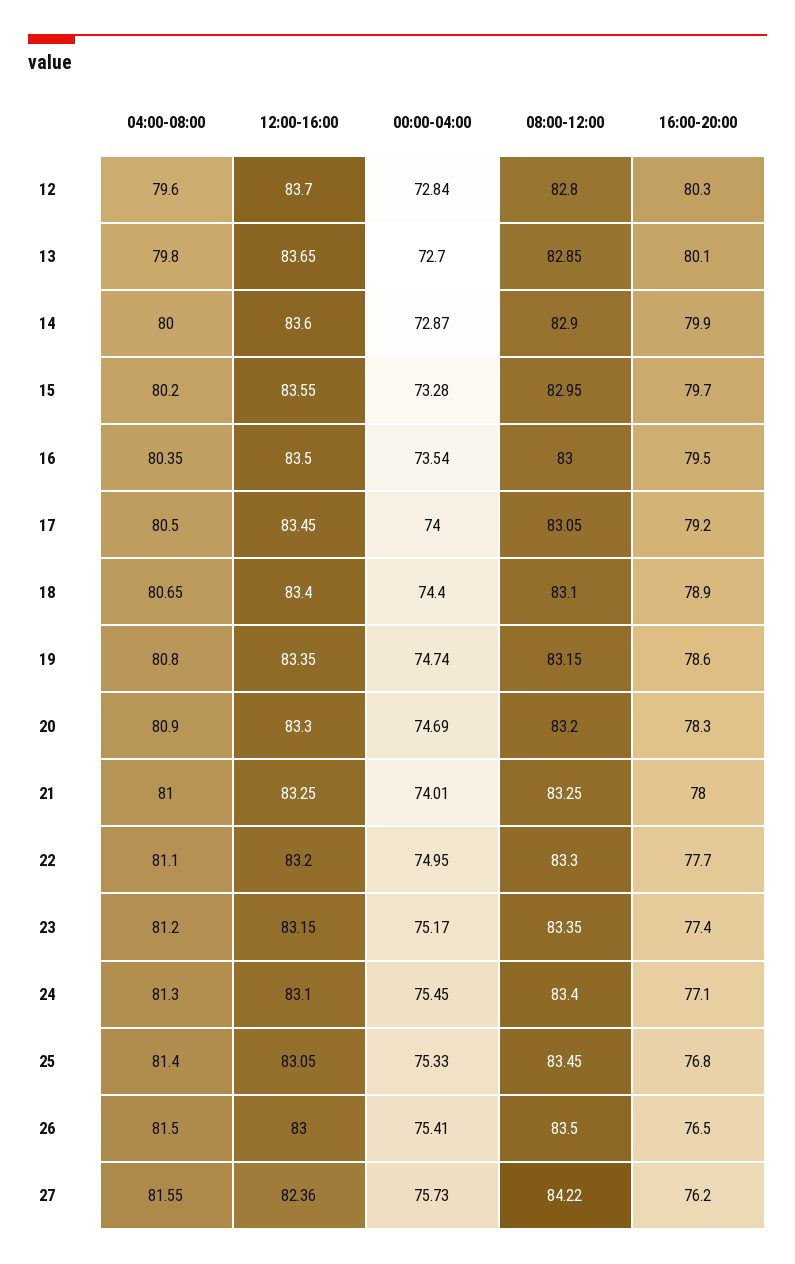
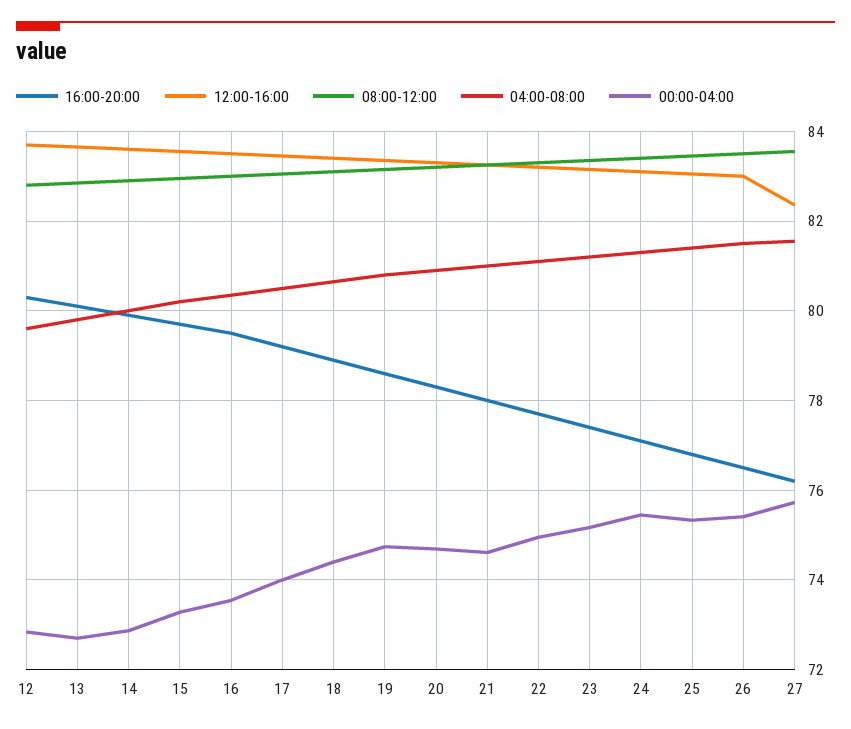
00:00-04:00, 21: 74.01 -> 74.6
08:00-12:00, 27: 84.22 -> 83.6

